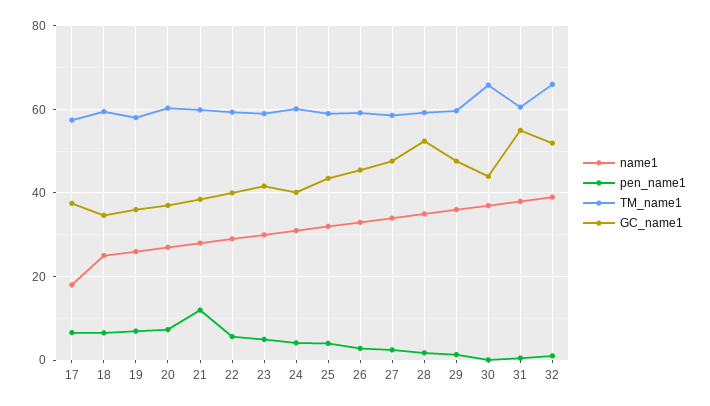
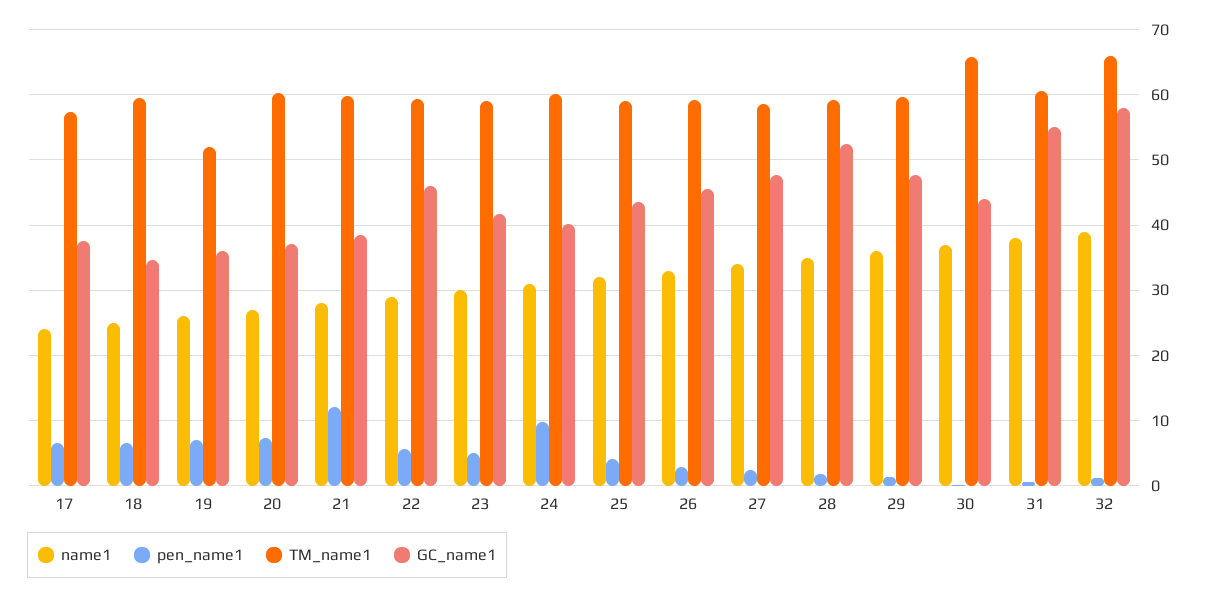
name1, 17: 18 -> 24
TM_name1, 19: 58 -> 52
GC_name1, 22: 40 -> 46
pen_name1, 24: 4 -> 10
GC_name1, 32: 52 -> 58

